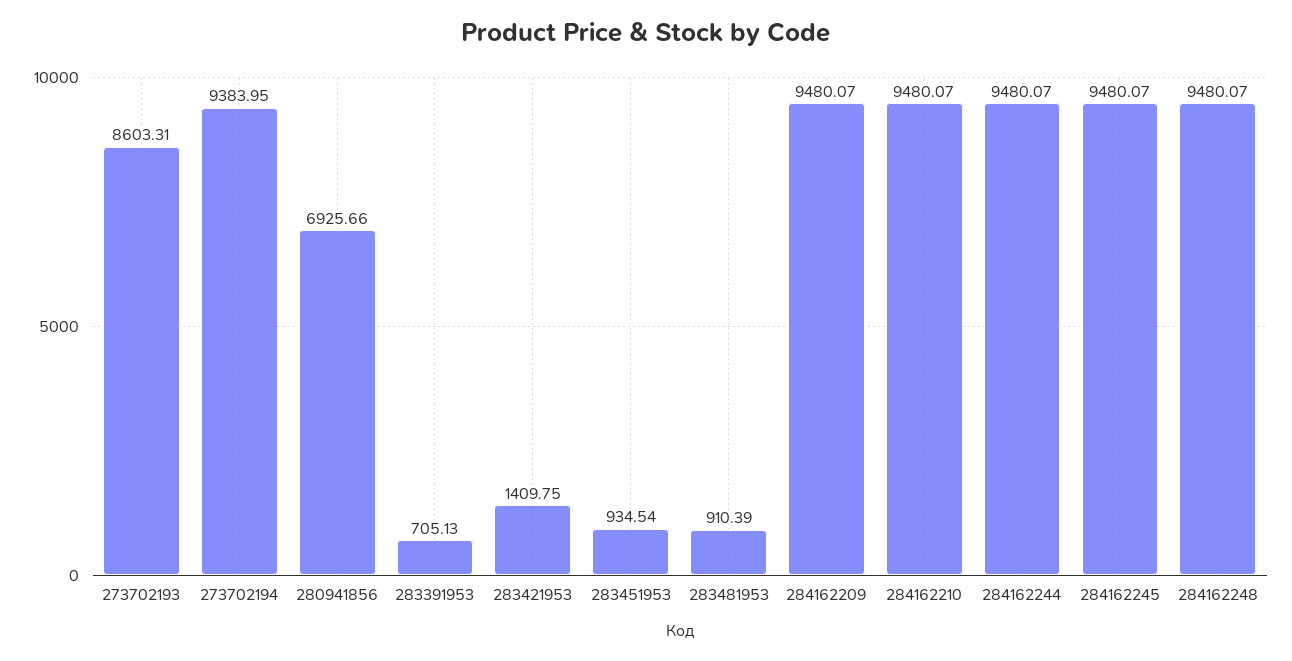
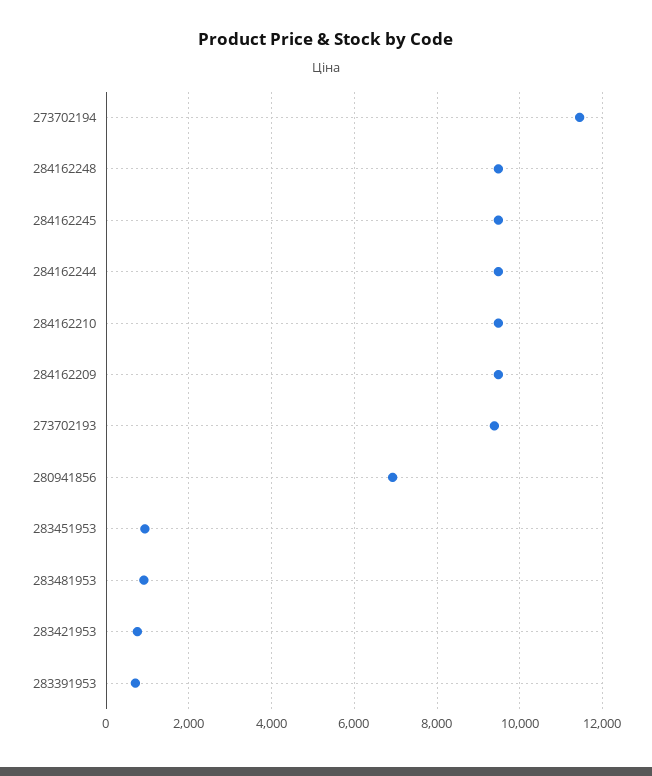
273702193: 8603.31 -> 9400
273702194: 9383.95 -> 11400
283421953: 1409.75 -> 800

